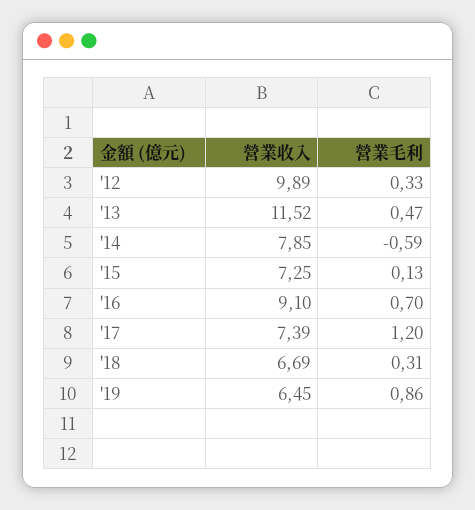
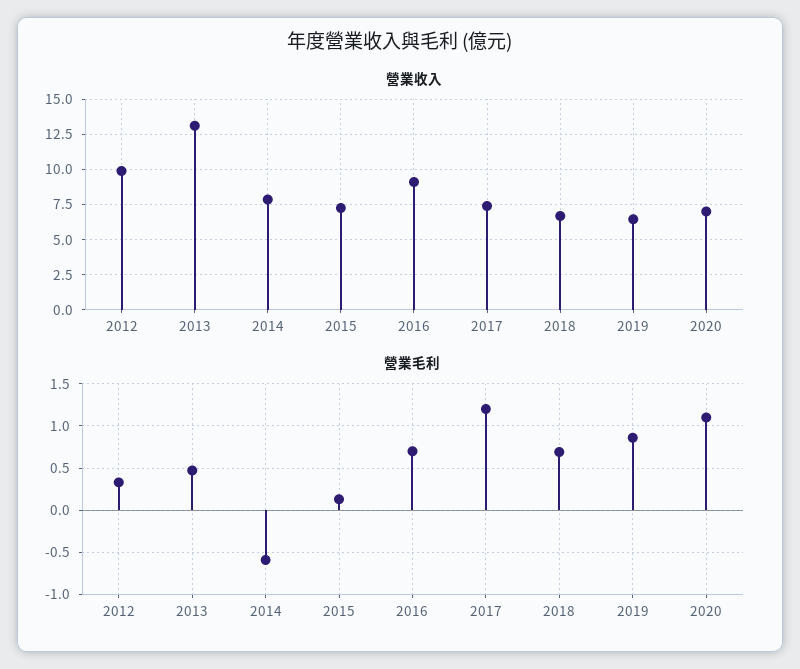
營業收入, '13: 11.52 -> 13
營業毛利, '18: 0.31 -> 0.7
營業收入, 2020: none -> 7
營業毛利, 2020: none -> 1.1

